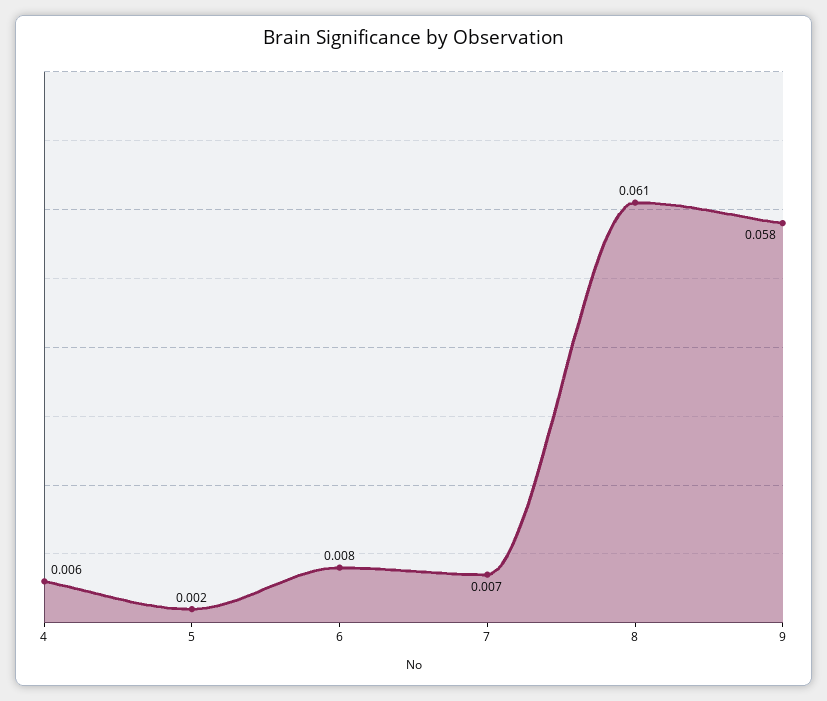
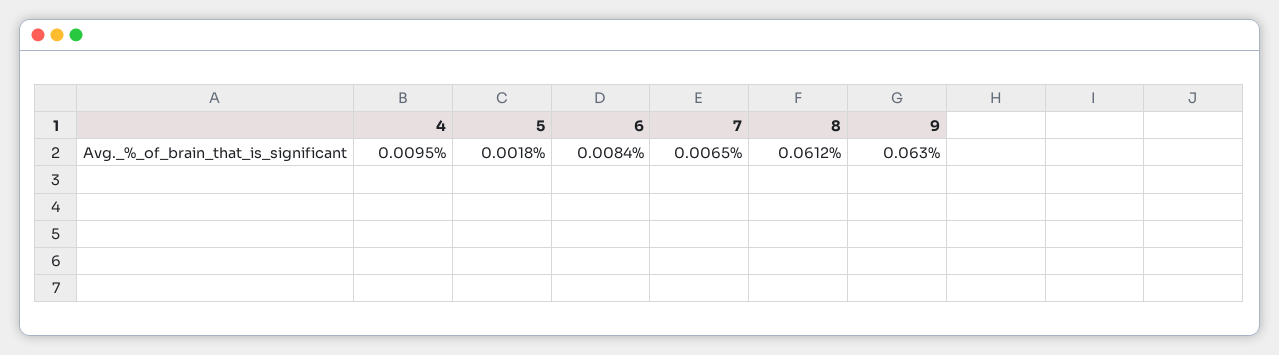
4: 0.006 -> 0.0095
9: 0.058 -> 0.063

